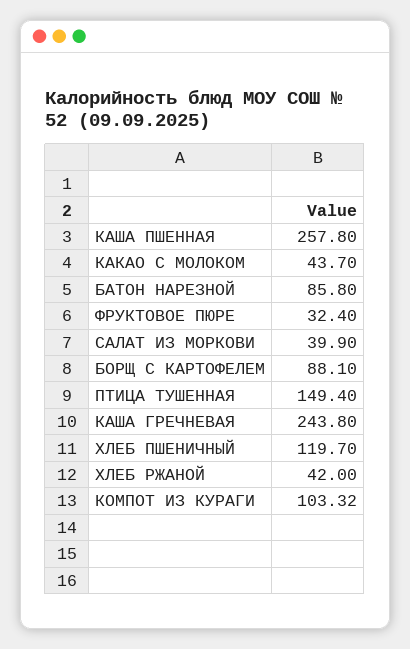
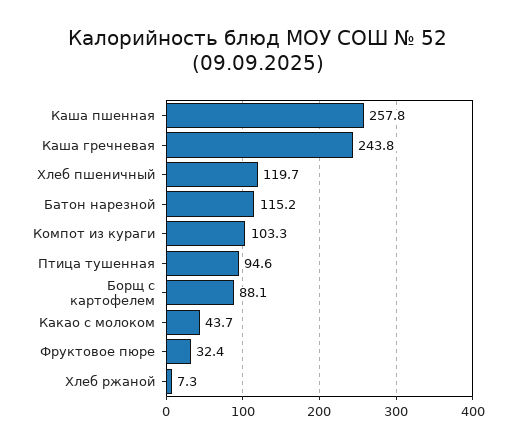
БАТОН НАРЕЗНОЙ: 85.8 -> 115.2
САЛАТ ИЗ МОРКОВИ: 39.9 -> none
ПТИЦА ТУШЕННАЯ: 149.4 -> 94.6
ХЛЕБ РЖАНОЙ: 42 -> 7.3

